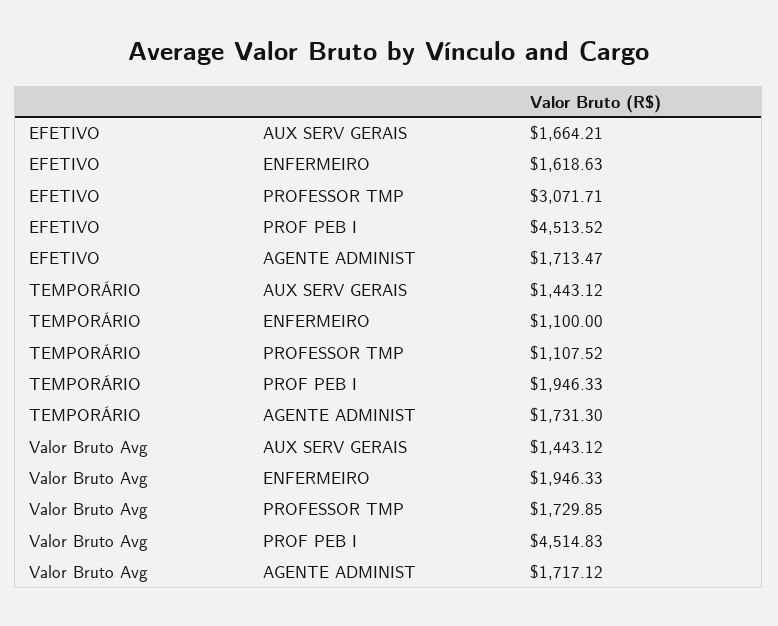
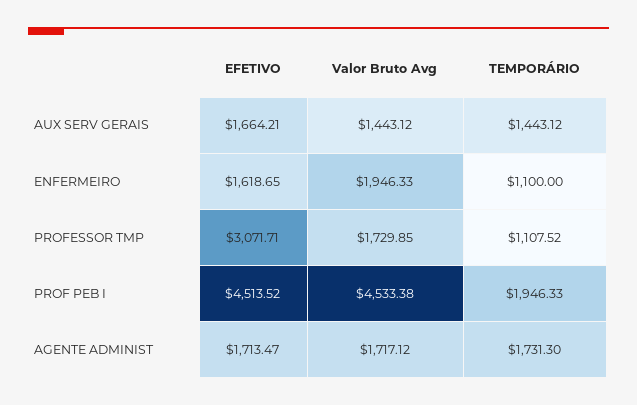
EFETIVO, ENFERMEIRO: 1618.63 -> 1618.65
Valor Bruto Avg, PROF PEB I: 4514.83 -> 4533.38

